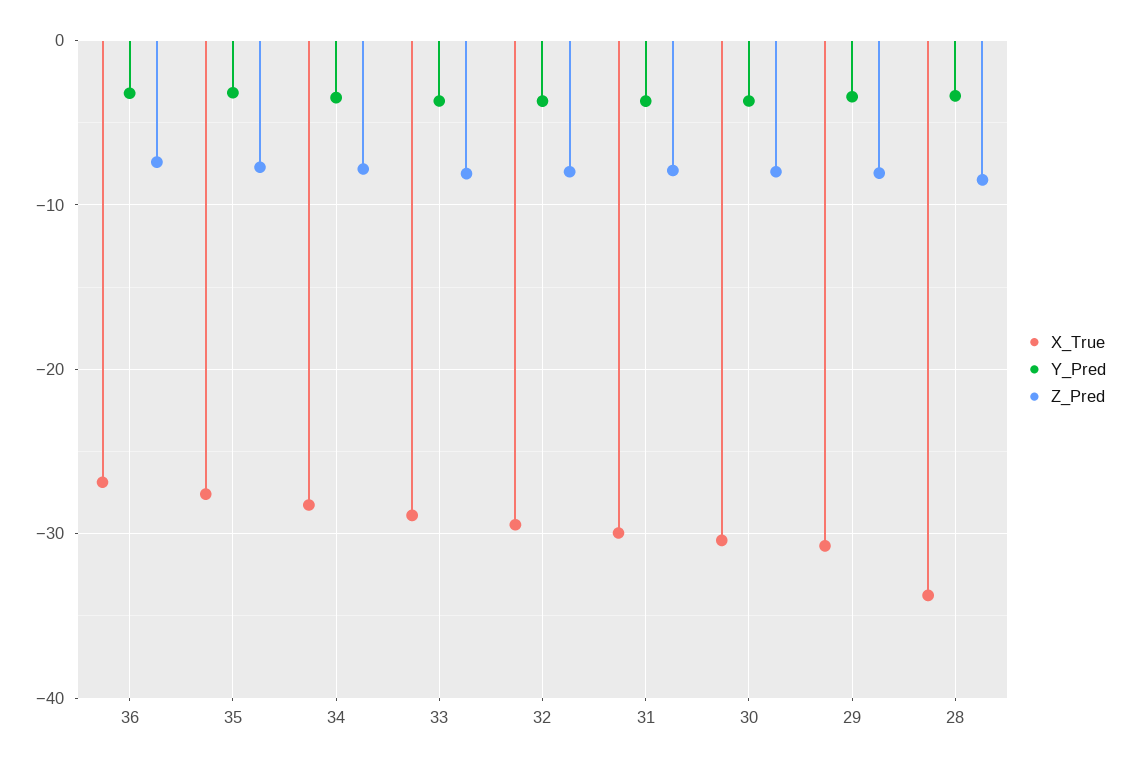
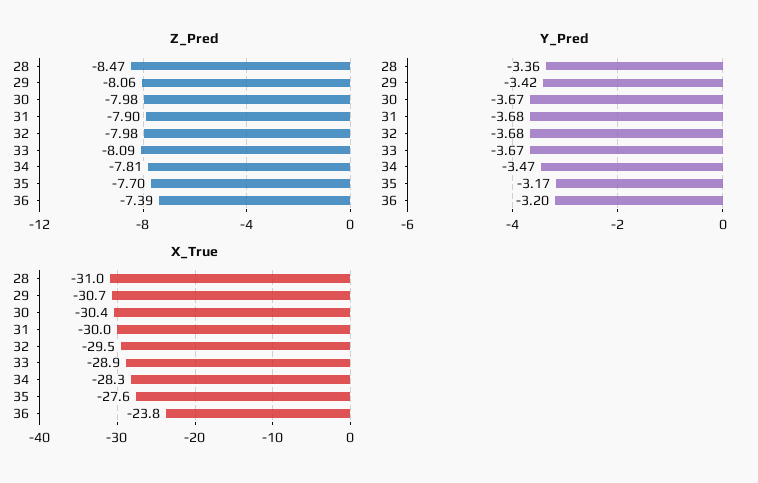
X_True, 36: -27 -> -23.8
X_True, 28: -34 -> -31

